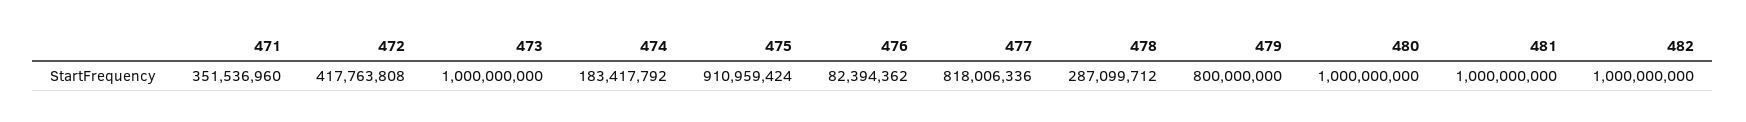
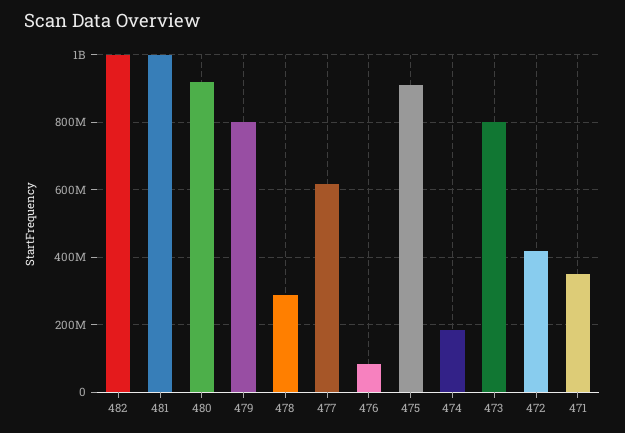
473: 1000000000 -> 800000000
477: 818006336 -> 620000000
480: 1000000000 -> 920000000

